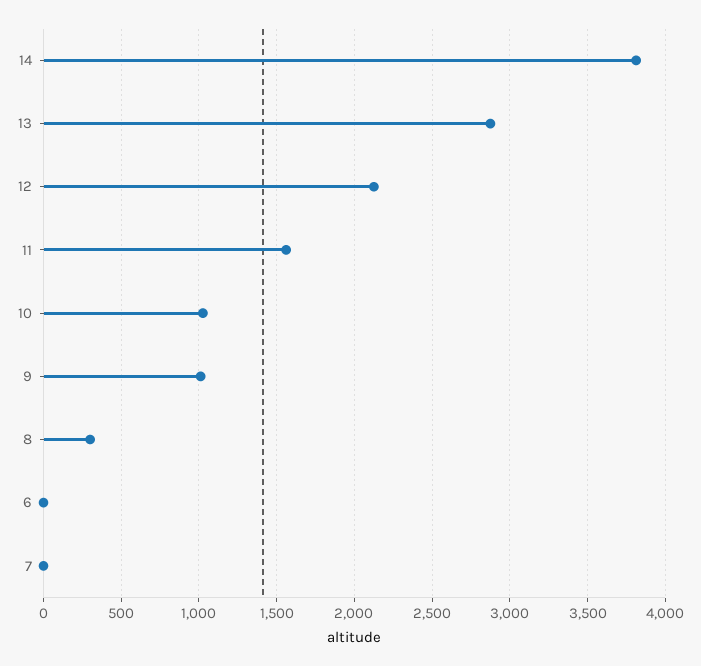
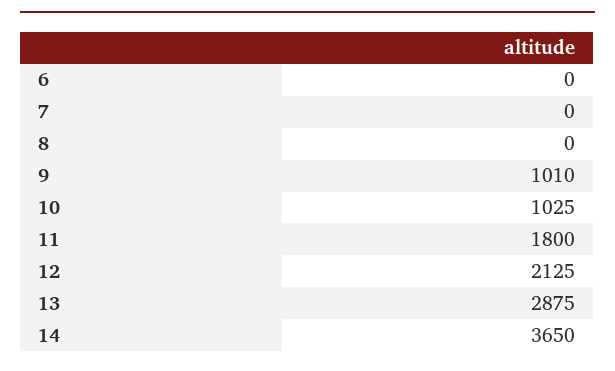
14: 3800 -> 3650
11: 1550 -> 1800
8: 300 -> 0

